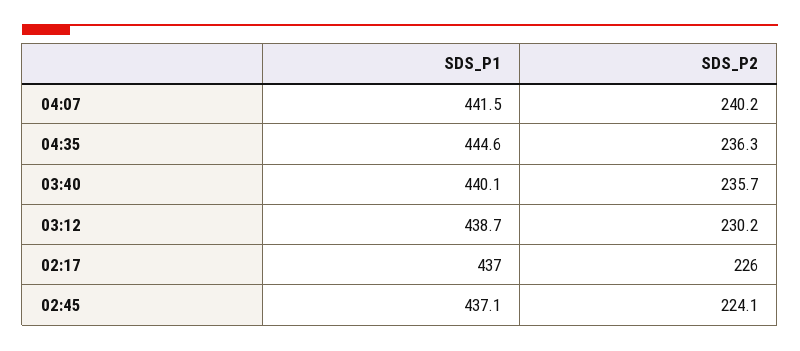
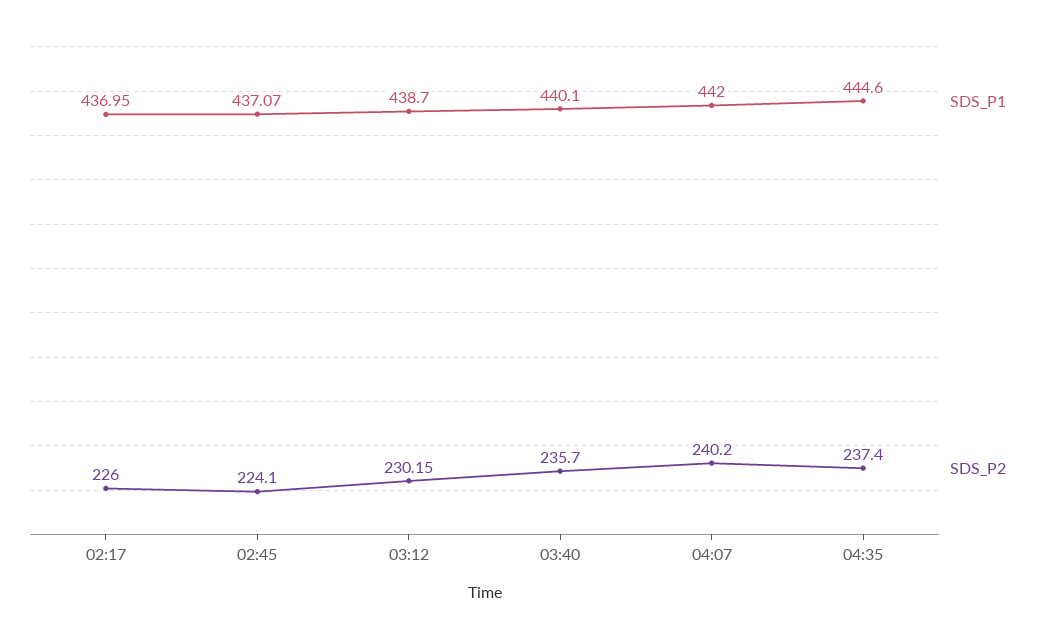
SDS_P1, 04:07: 441.5 -> 442
SDS_P2, 04:35: 236.3 -> 237.4

